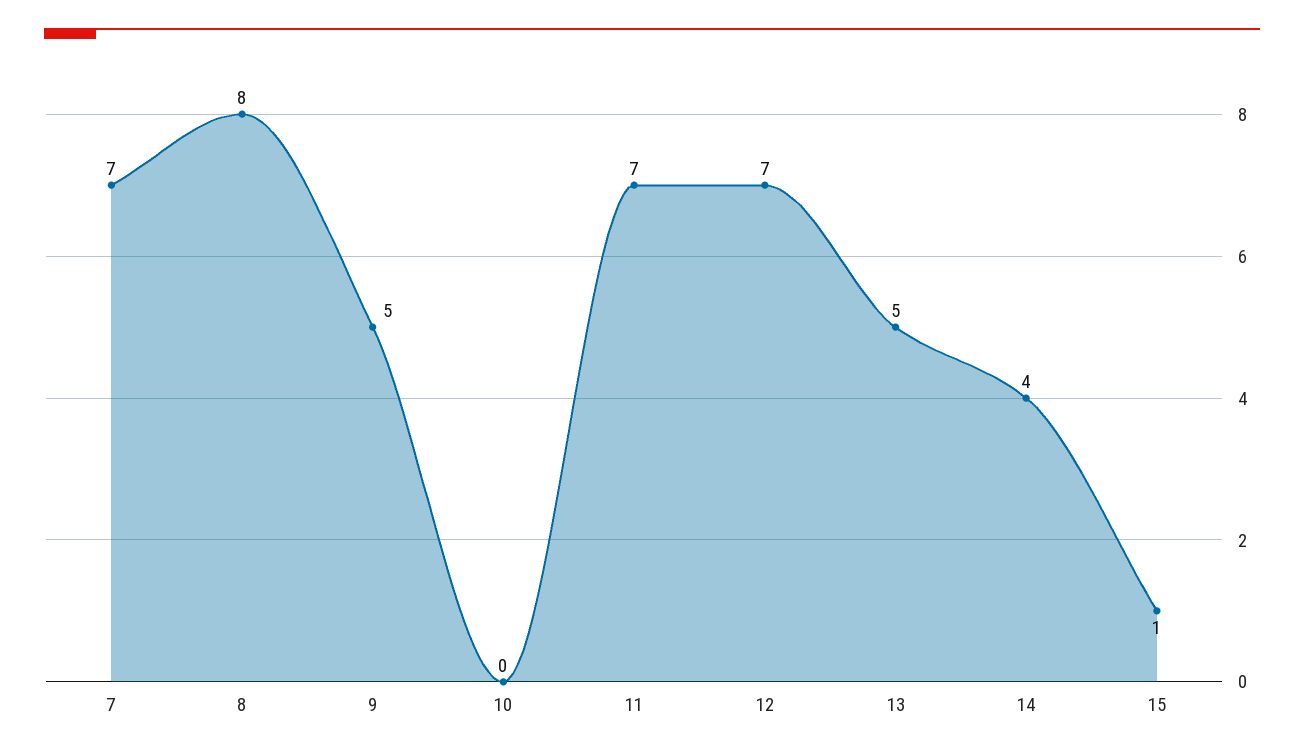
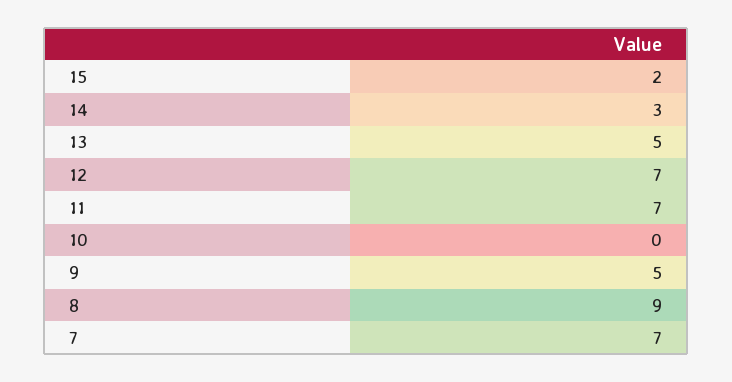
8: 8 -> 9
14: 4 -> 3
15: 1 -> 2

